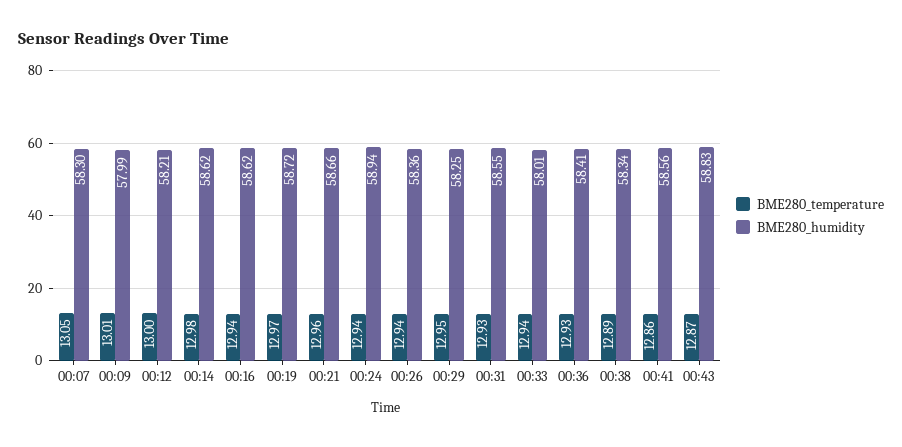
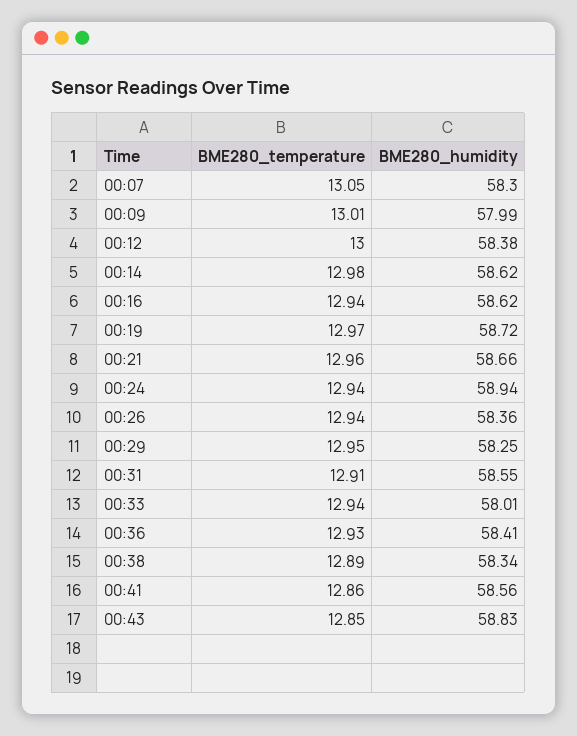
BME280_humidity, 00:12: 58.21 -> 58.38
BME280_temperature, 00:31: 12.93 -> 12.91
BME280_temperature, 00:43: 12.87 -> 12.85

